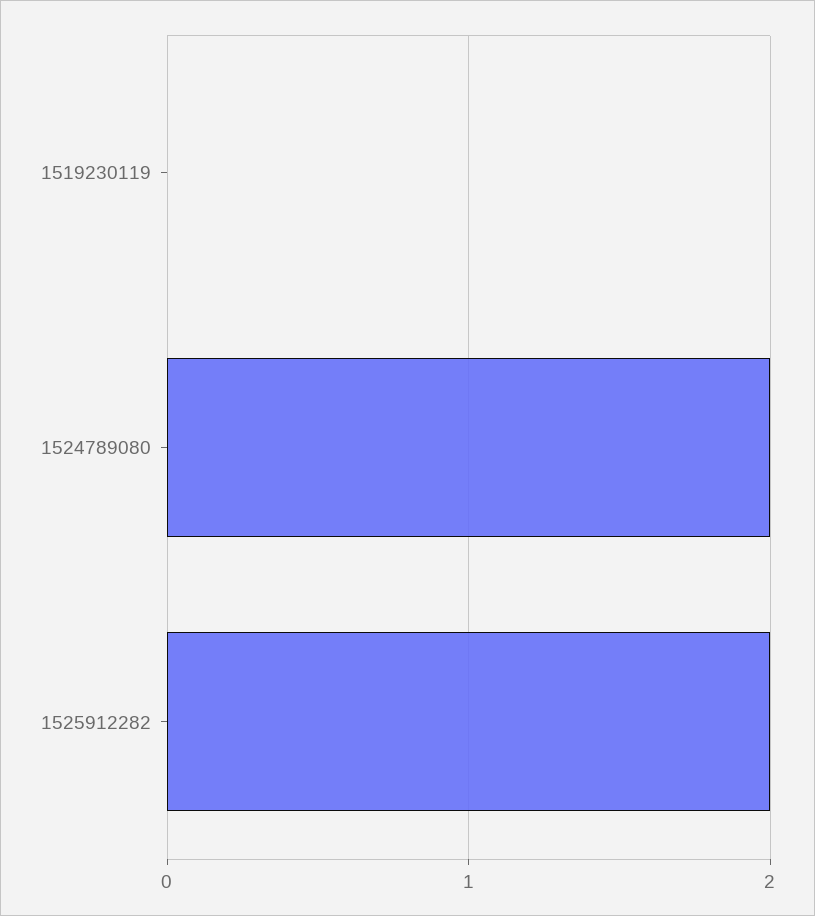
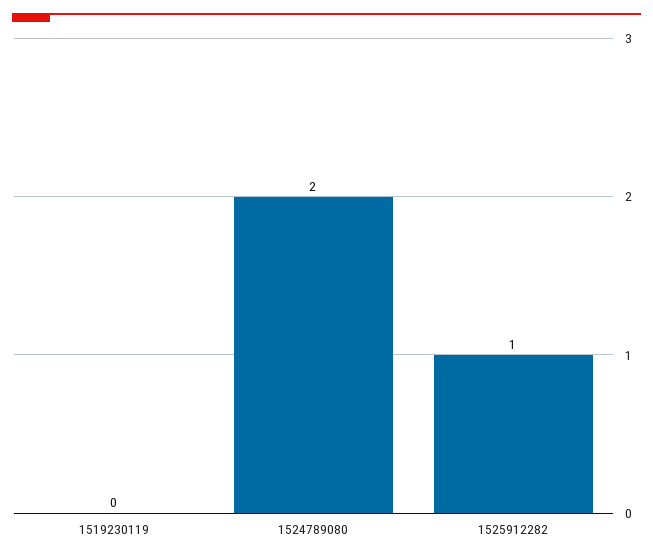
1525912282: 2 -> 1

